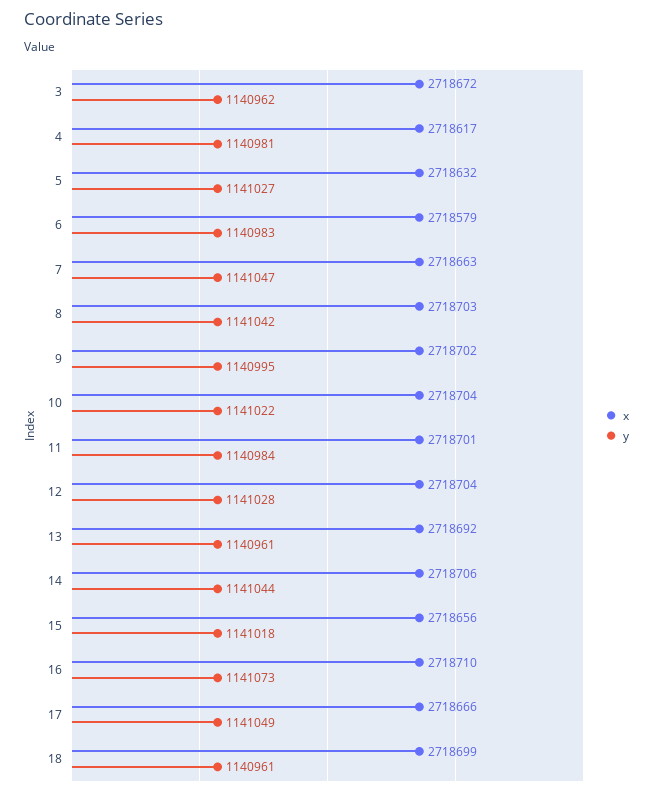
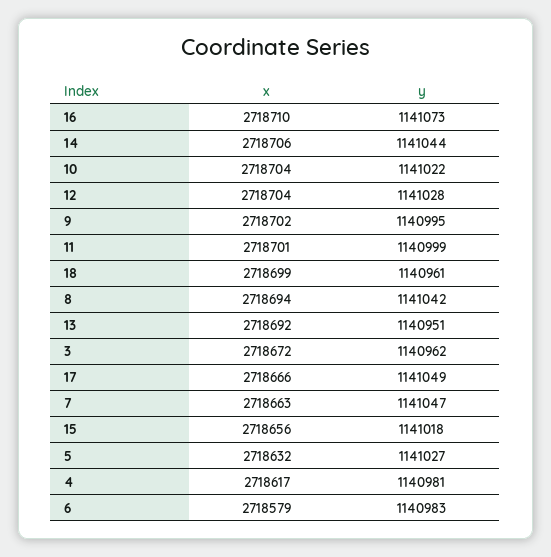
x, 8: 2718703 -> 2718694
y, 11: 1140984 -> 1140999
y, 13: 1140961 -> 1140951

